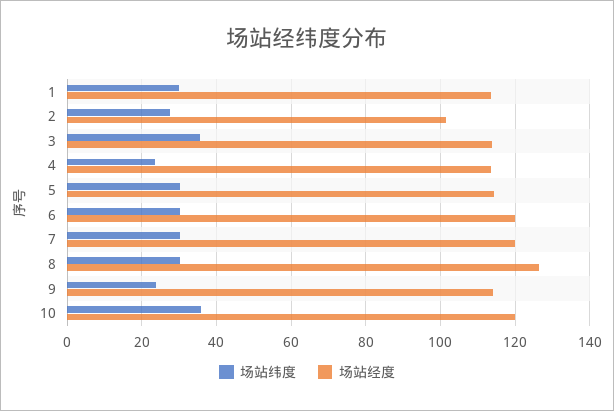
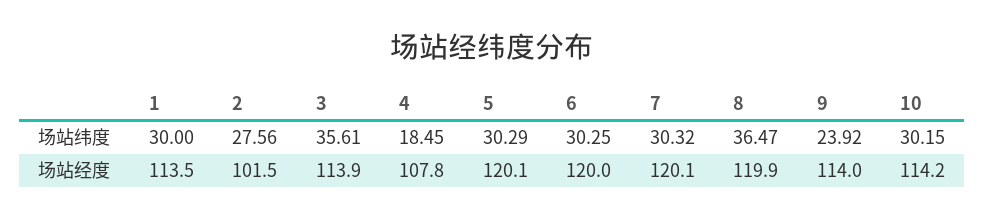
场站纬度, 4: 24 -> 18.45
场站经度, 4: 114 -> 107.8
场站经度, 5: 114 -> 120.1
场站纬度, 8: 30 -> 36.47
场站经度, 8: 126 -> 119.9
场站纬度, 10: 36 -> 30.15
场站经度, 10: 120 -> 114.2

